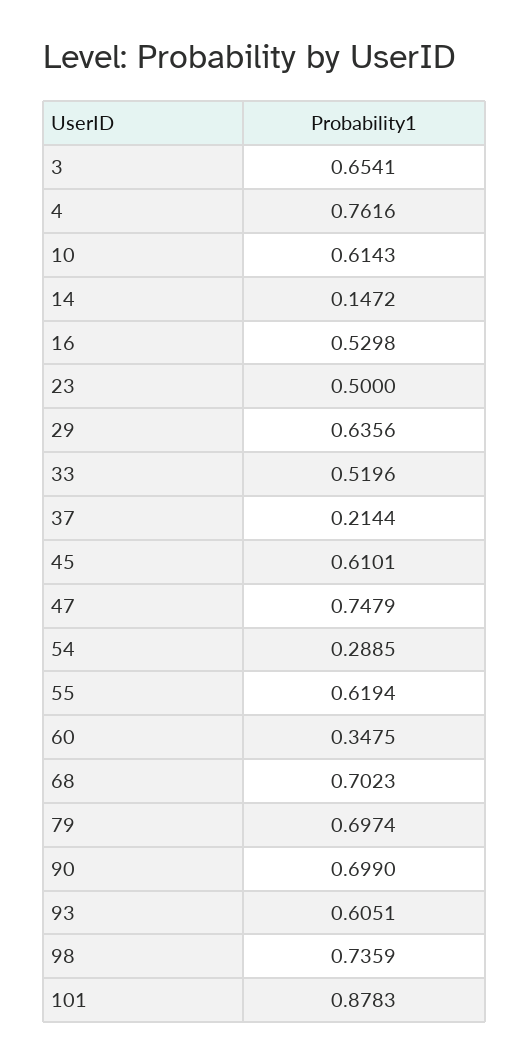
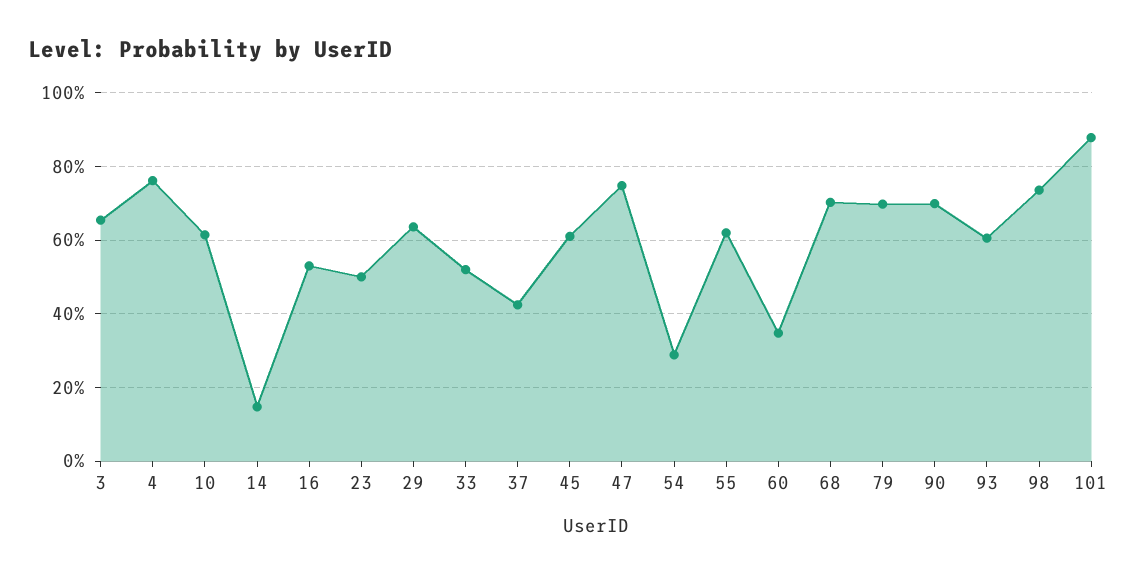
37: 0.2144 -> 0.42

